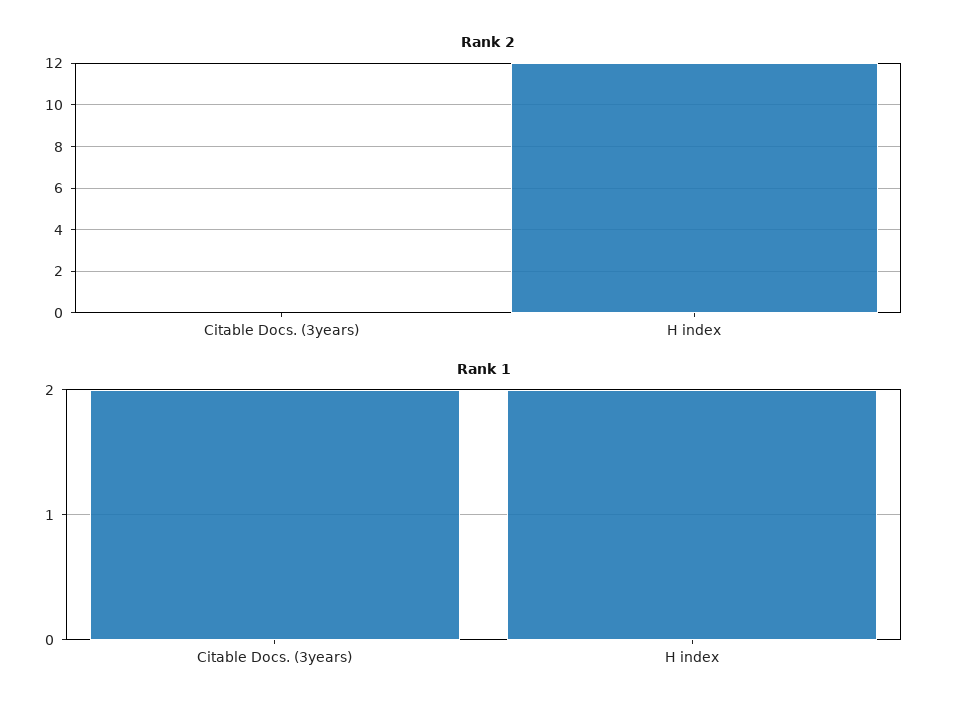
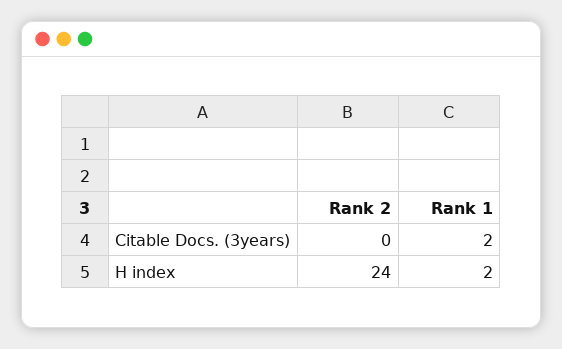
Rank 2, H index: 12 -> 24

